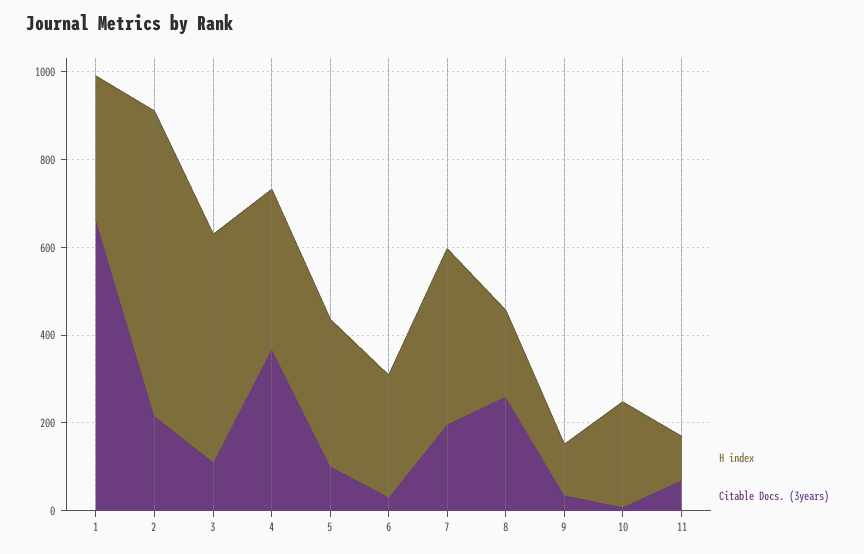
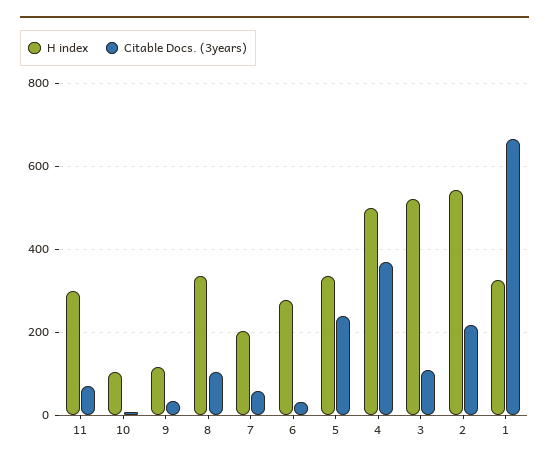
H index, 2: 700 -> 540
H index, 4: 350 -> 500
Citable Docs. (3years), 5: 100 -> 240
H index, 7: 400 -> 200
Citable Docs. (3years), 7: 200 -> 60
H index, 8: 200 -> 340
Citable Docs. (3years), 8: 250 -> 100
H index, 10: 250 -> 100
H index, 11: 100 -> 300

